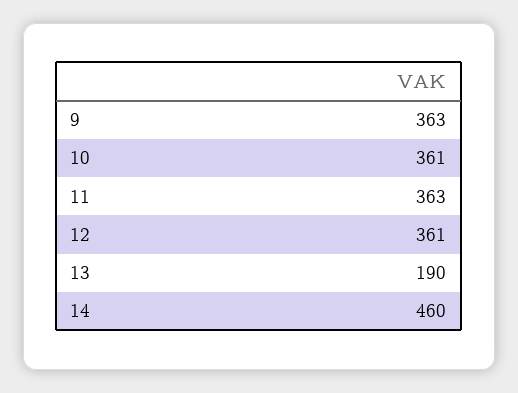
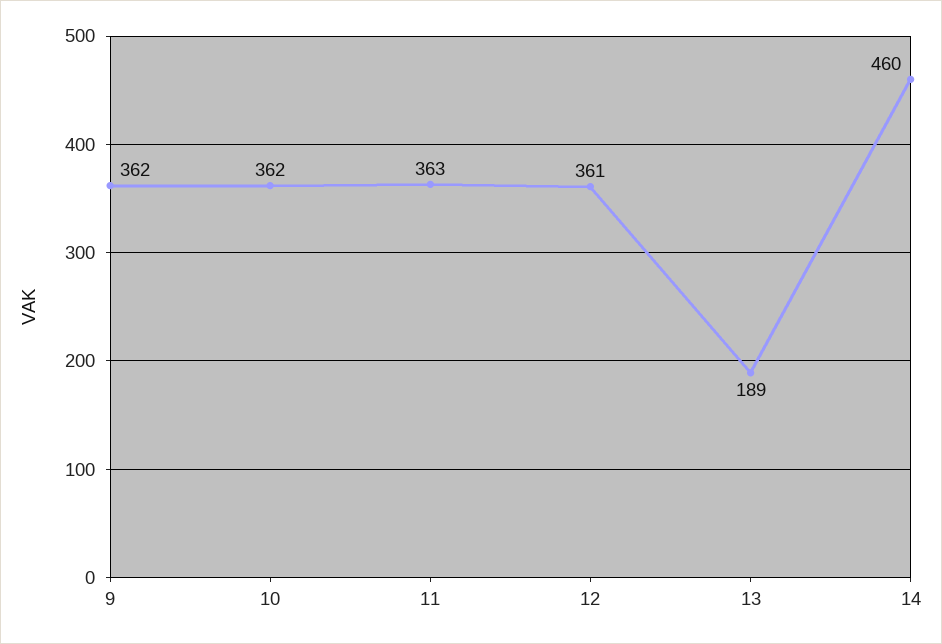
9: 363 -> 362
10: 361 -> 362
13: 190 -> 189

